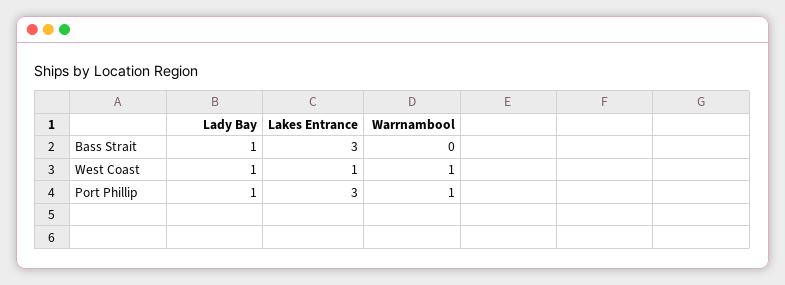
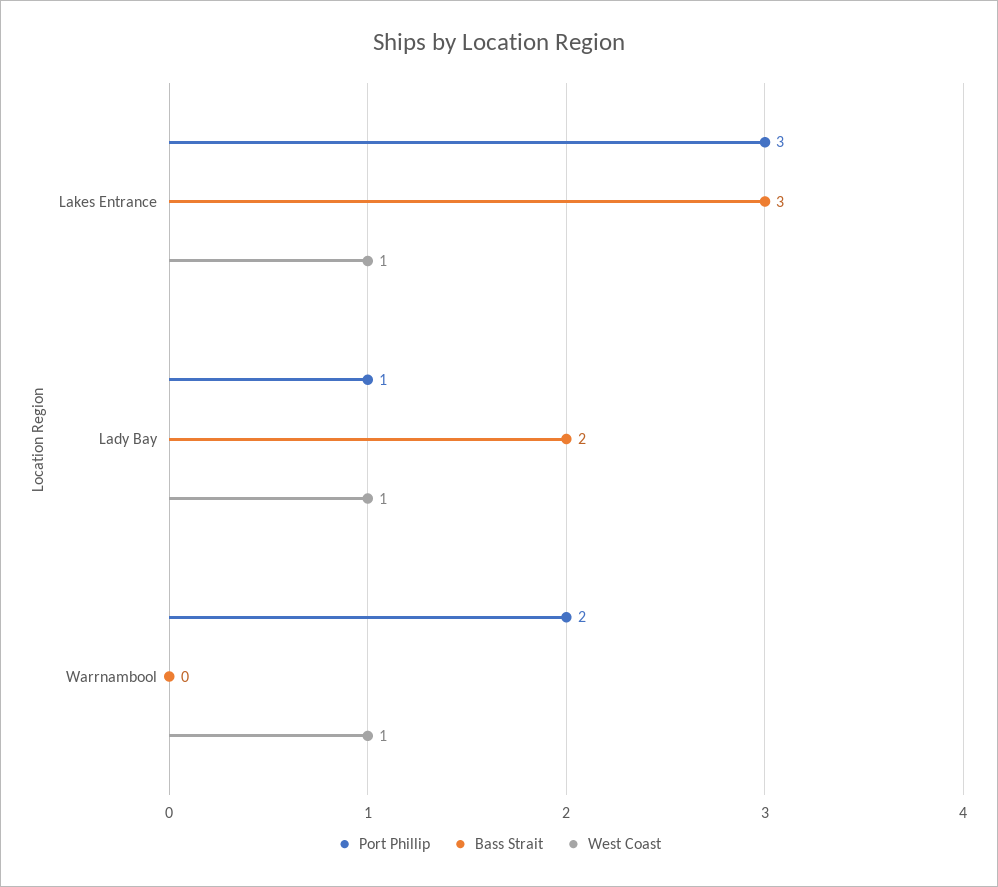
Bass Strait, Lady Bay: 1 -> 2
Port Phillip, Warrnambool: 1 -> 2

